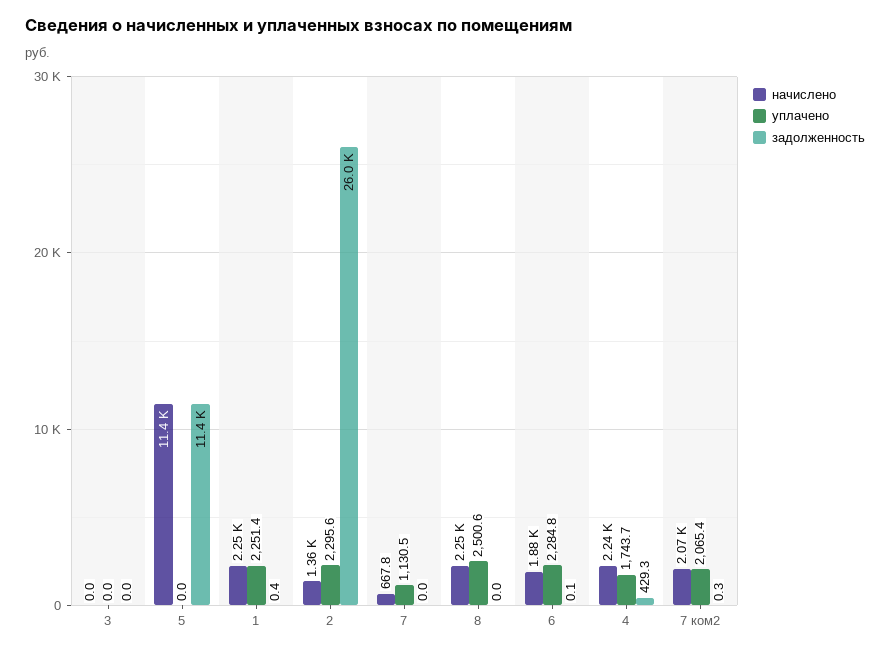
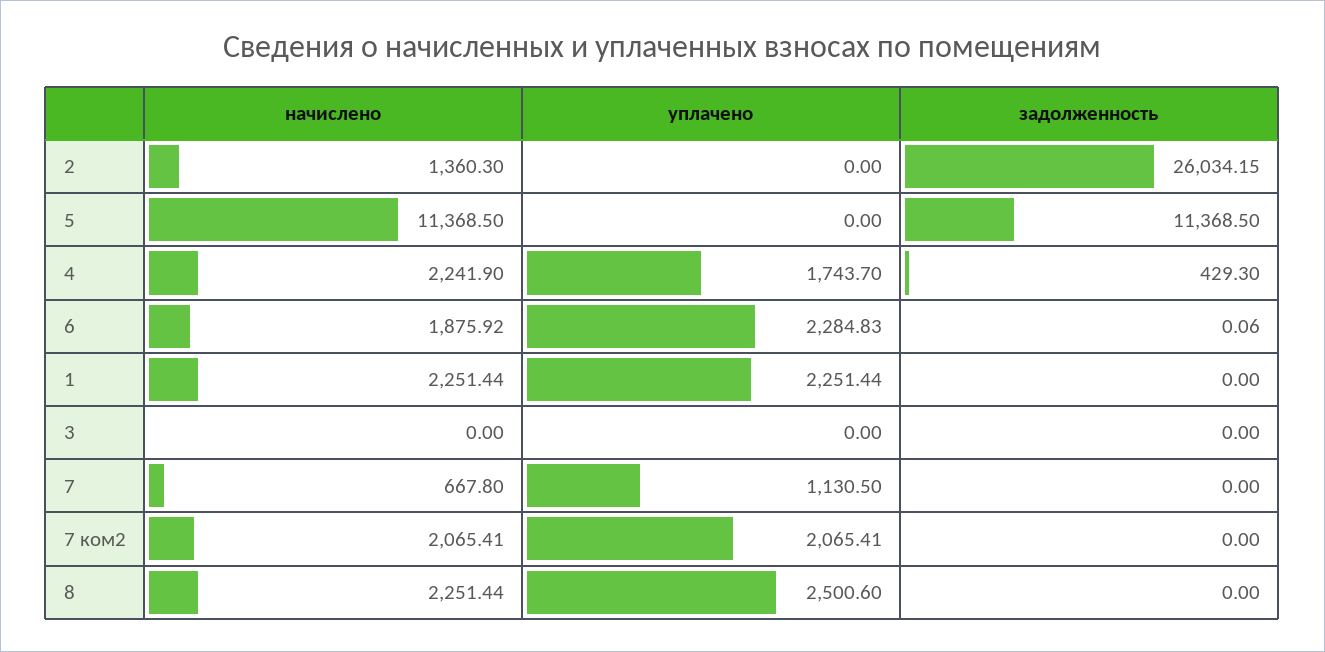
задолженность, 1: 0.4 -> 0
уплачено, 2: 2295.6 -> 0
задолженность, 7 ком2: 0.3 -> 0

